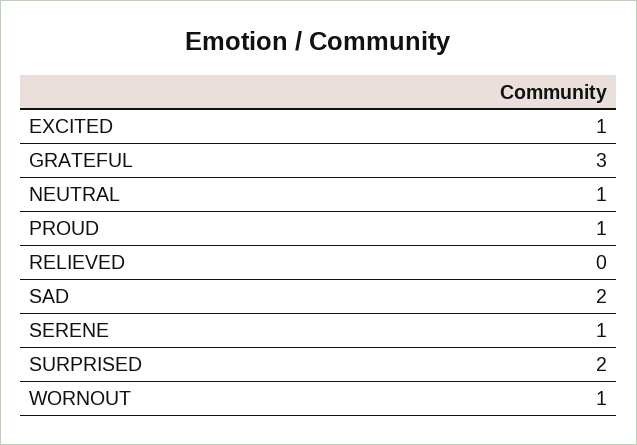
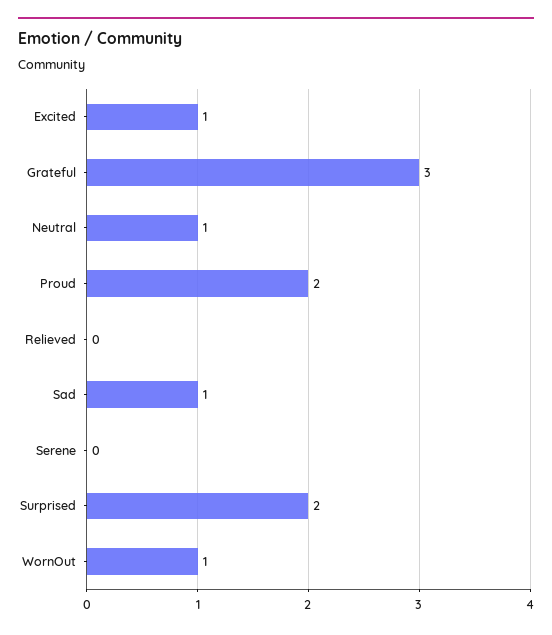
PROUD: 1 -> 2
SAD: 2 -> 1
SERENE: 1 -> 0

